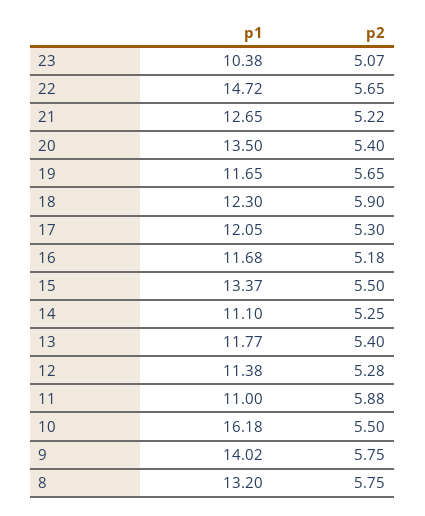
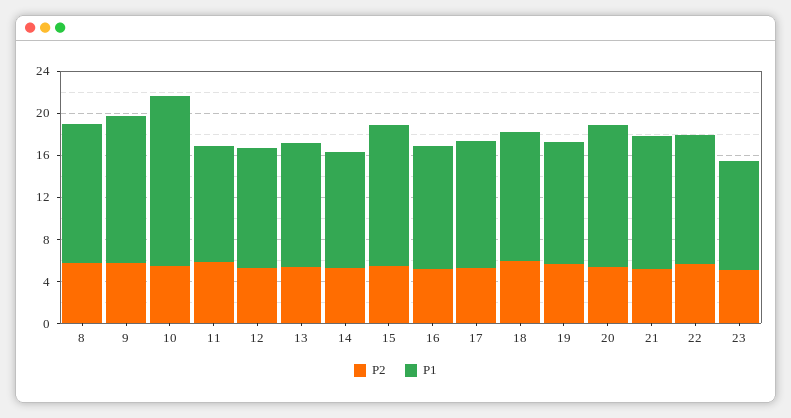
p1, 22: 14.72 -> 12

